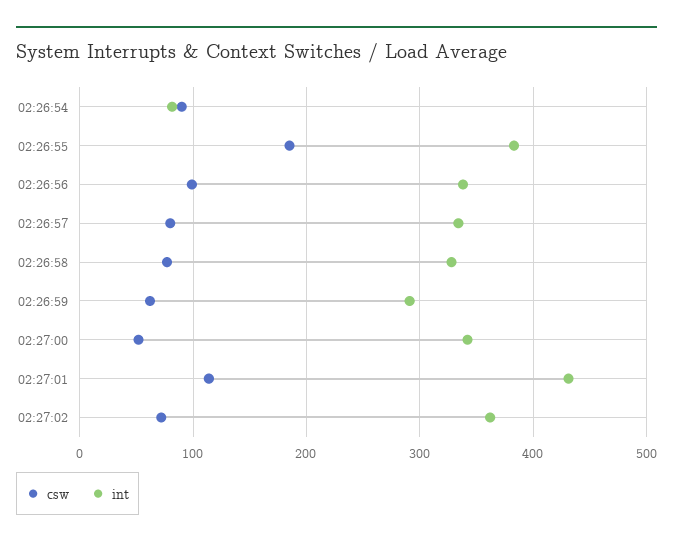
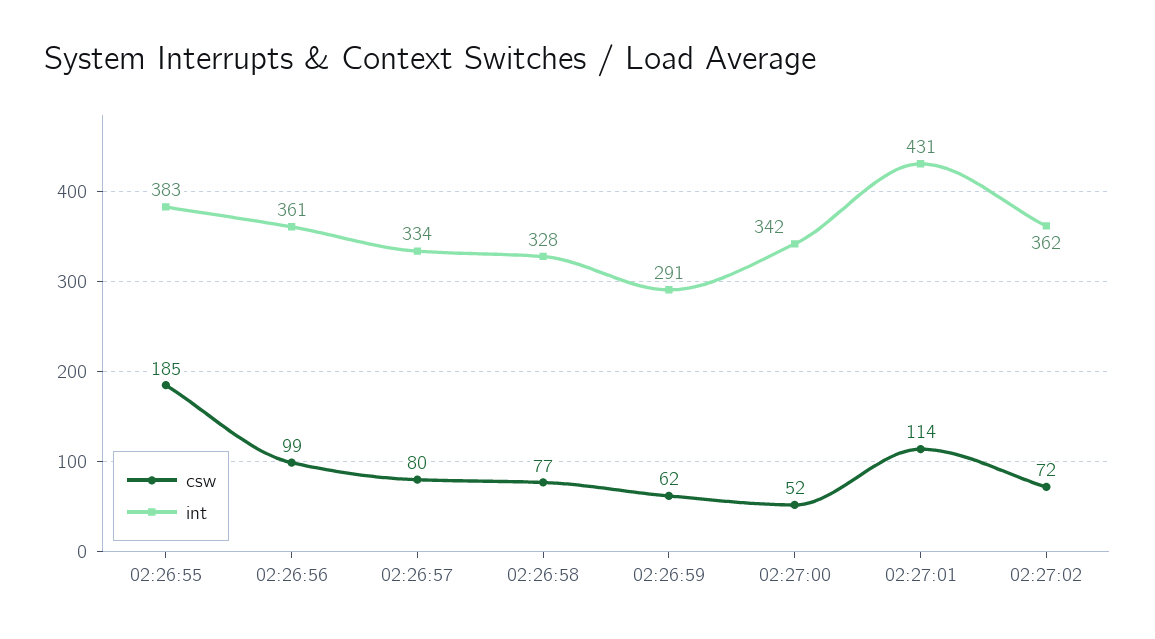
csw, 02:26:54: 90 -> none
int, 02:26:54: 80 -> none
int, 02:26:56: 340 -> 361

